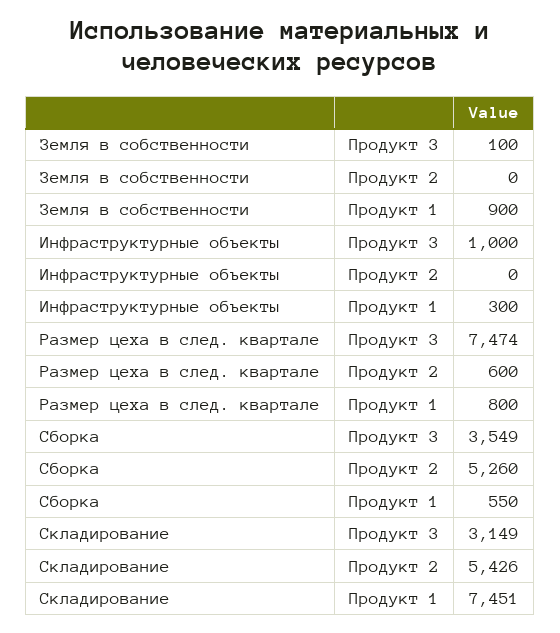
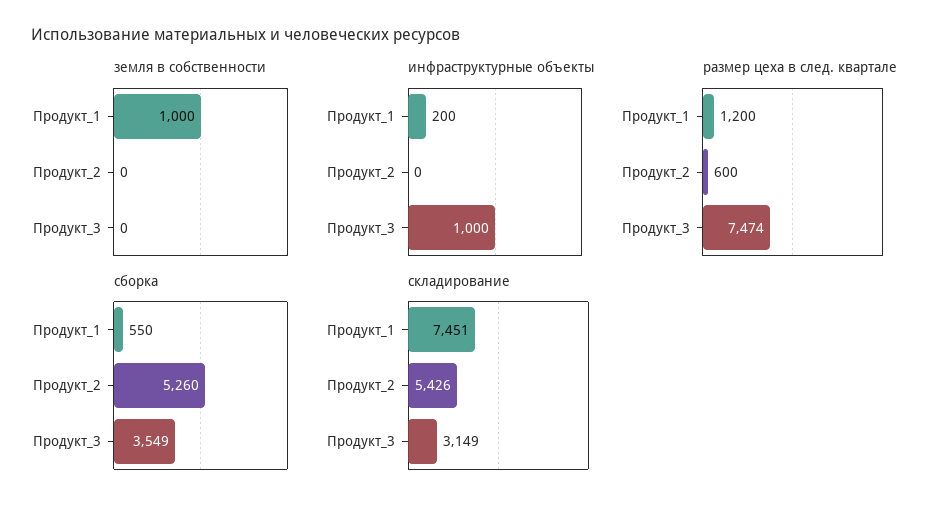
Земля в собственности, Продукт 3: 100 -> 0
Земля в собственности, Продукт 1: 900 -> 1000
Инфраструктурные объекты, Продукт 1: 300 -> 200
Размер цеха в след. квартале, Продукт 1: 800 -> 1200

